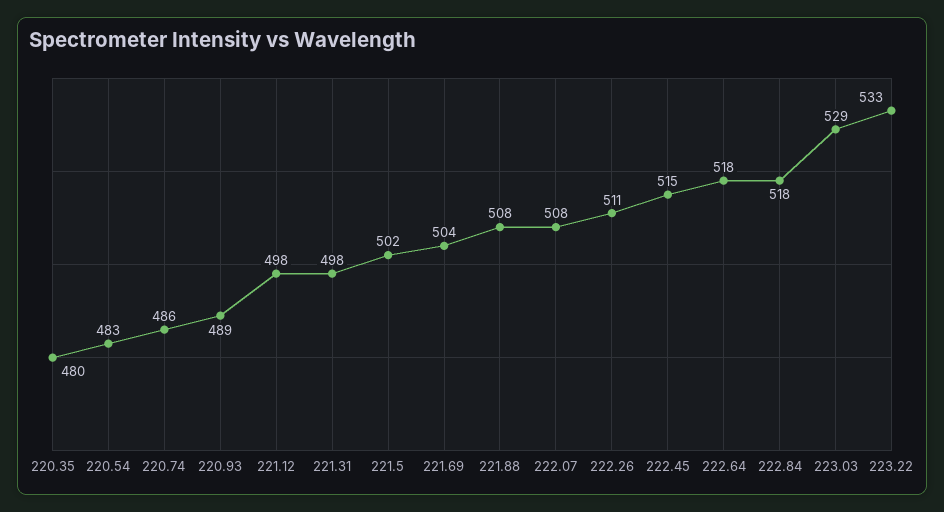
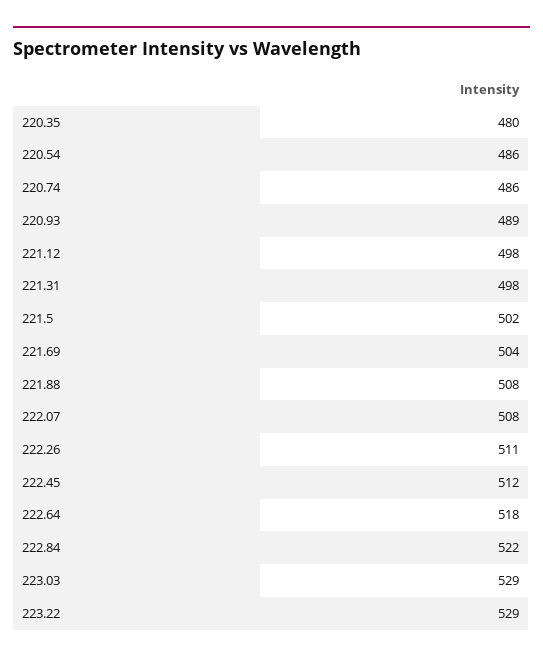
220.54: 483 -> 486
222.45: 515 -> 512
222.84: 518 -> 522
223.22: 533 -> 529

